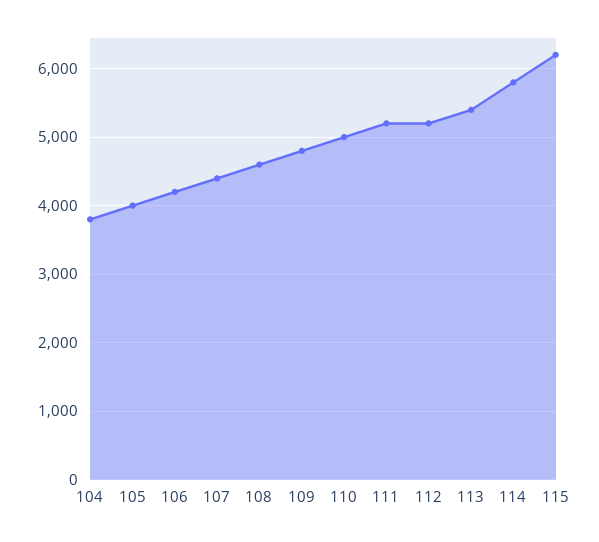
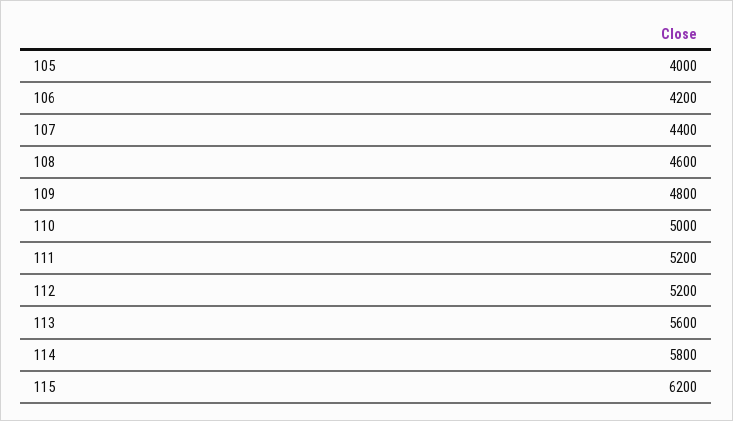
104: 3800 -> none
113: 5400 -> 5600

